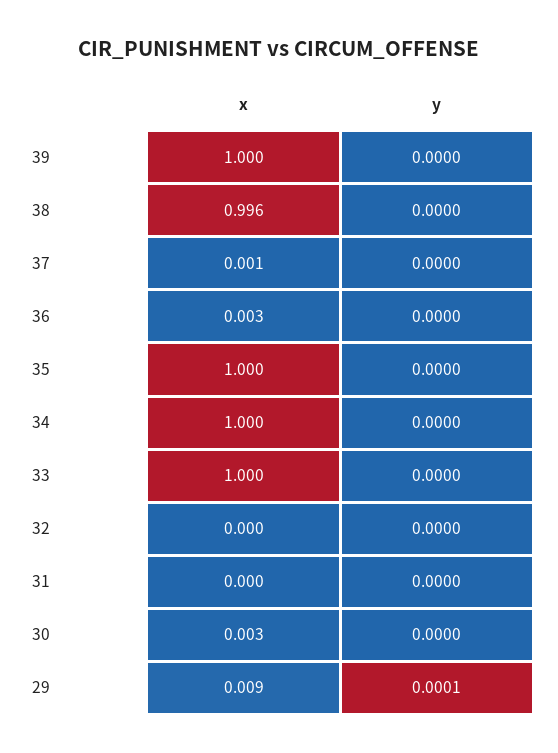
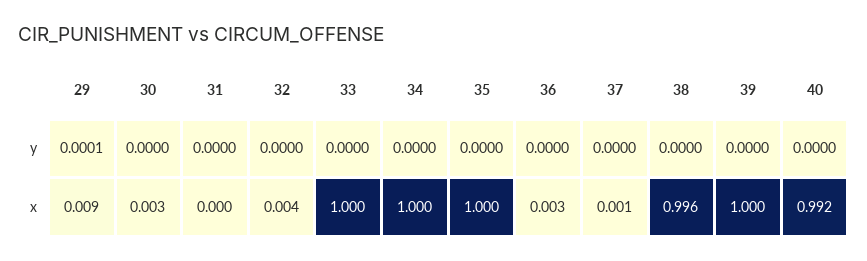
x, 32: 0 -> 0.004
y, 40: none -> 0
x, 40: none -> 0.992

